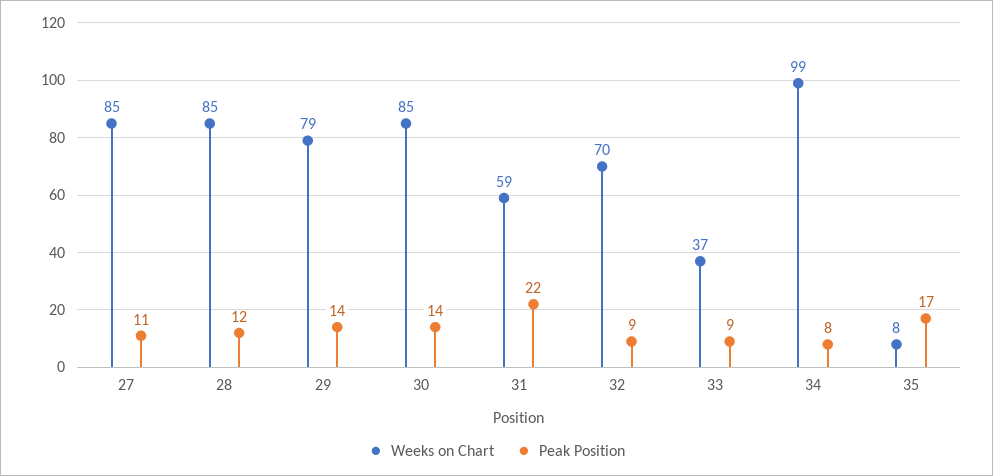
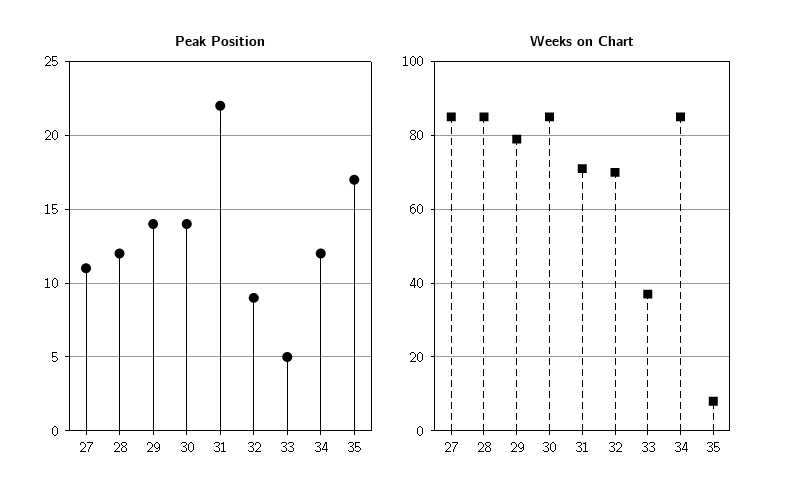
Weeks on Chart, 31: 59 -> 70
Peak Position, 33: 9 -> 5
Weeks on Chart, 34: 99 -> 85
Peak Position, 34: 8 -> 12

